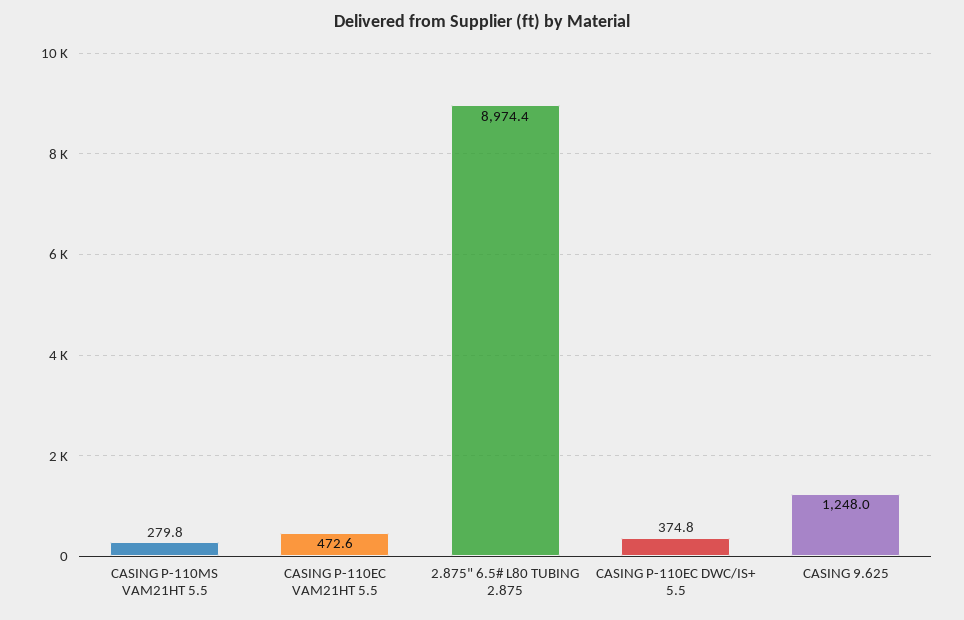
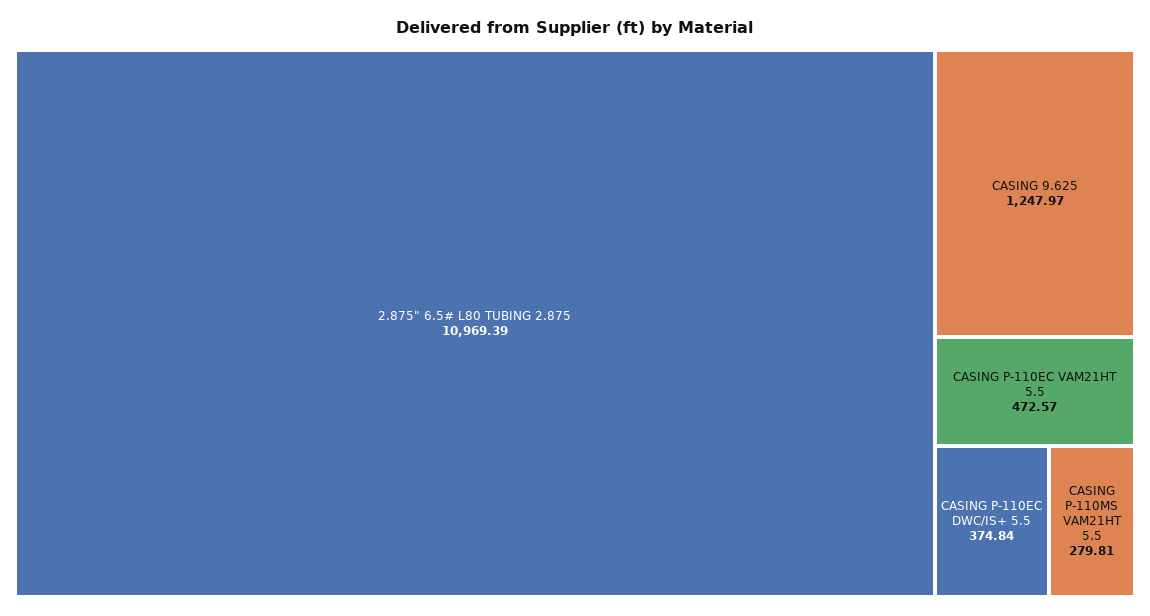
2.875" 6.5# L80 TUBING 2.875: 8974.4 -> 10969.39

